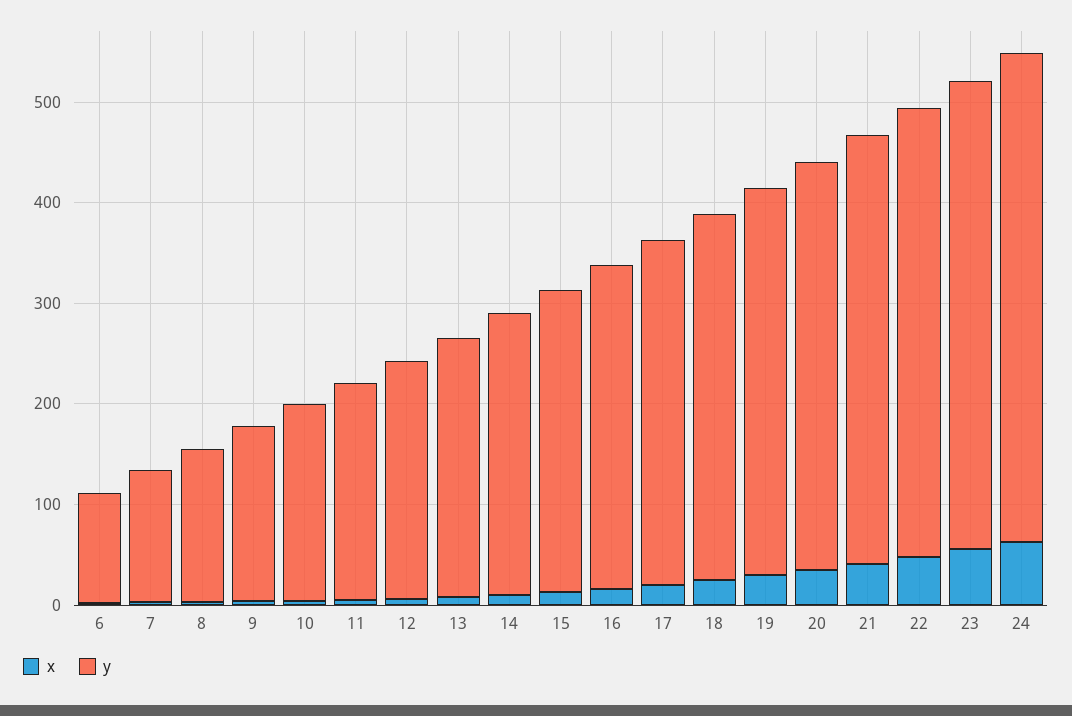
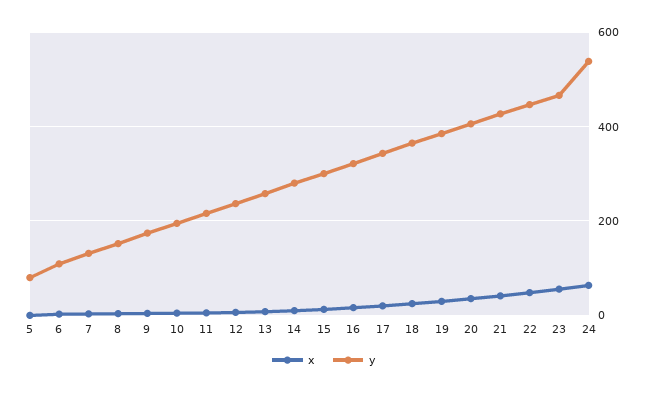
y, 24: 480 -> 540
x, 5: none -> 0
y, 5: none -> 80

